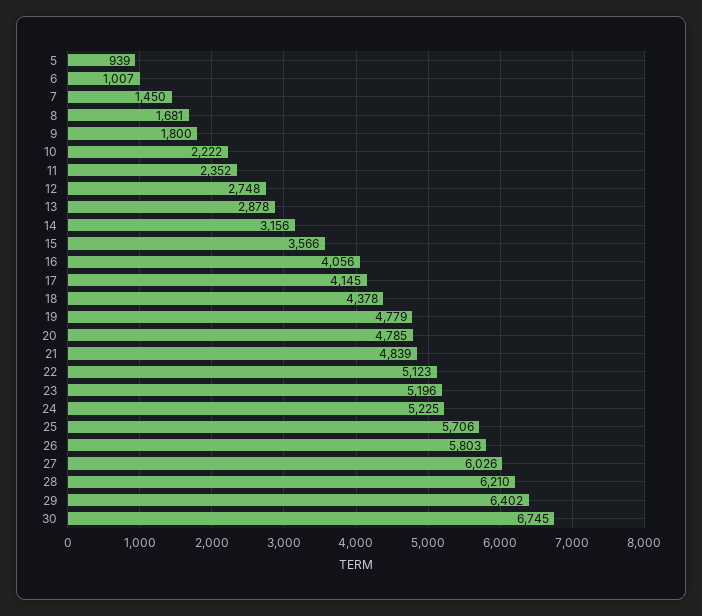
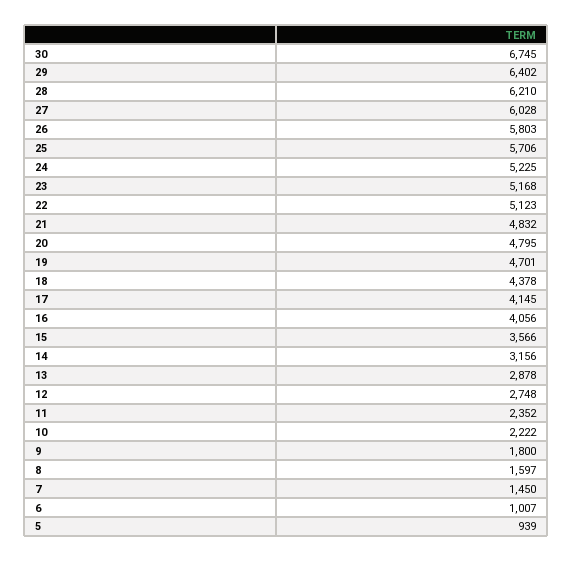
8: 1681 -> 1597
19: 4779 -> 4701
20: 4785 -> 4795
21: 4839 -> 4832
23: 5196 -> 5168
27: 6026 -> 6028

